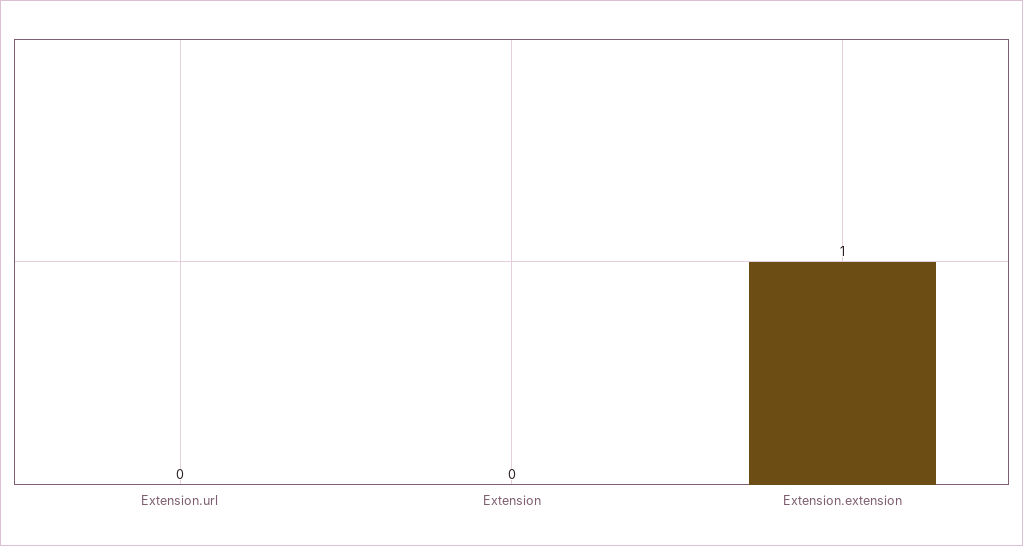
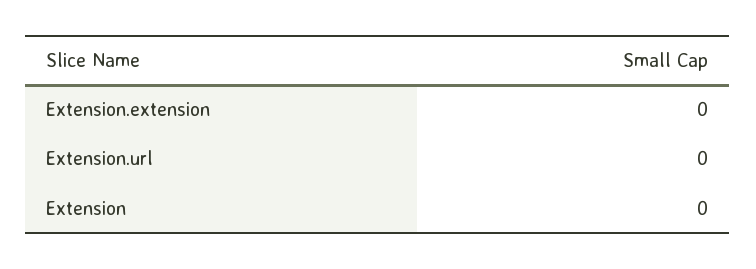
Extension.extension: 1 -> 0

